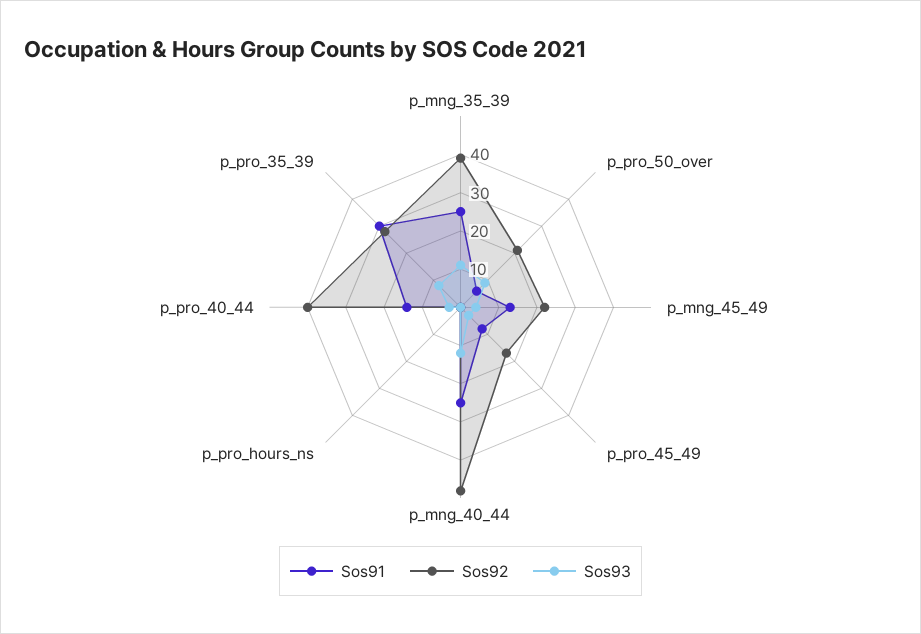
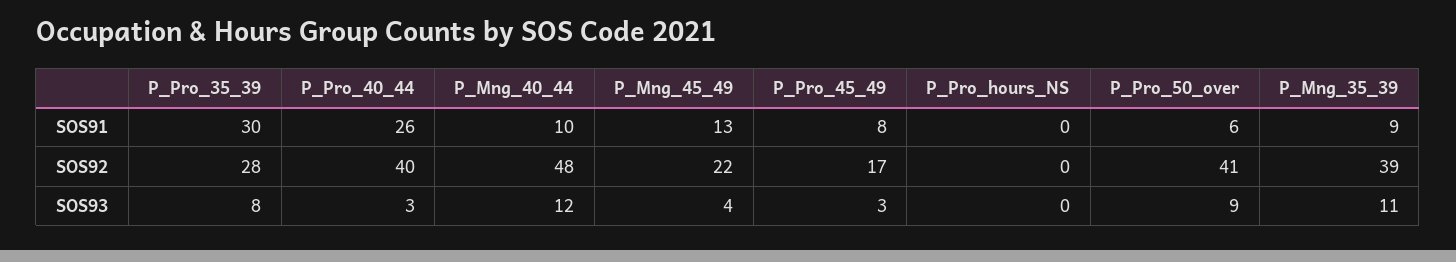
Sos91, p_mng_35_39: 25 -> 9
Sos92, p_pro_50_over: 20 -> 41
Sos91, p_mng_40_44: 25 -> 10
Sos91, p_pro_40_44: 15 -> 26

